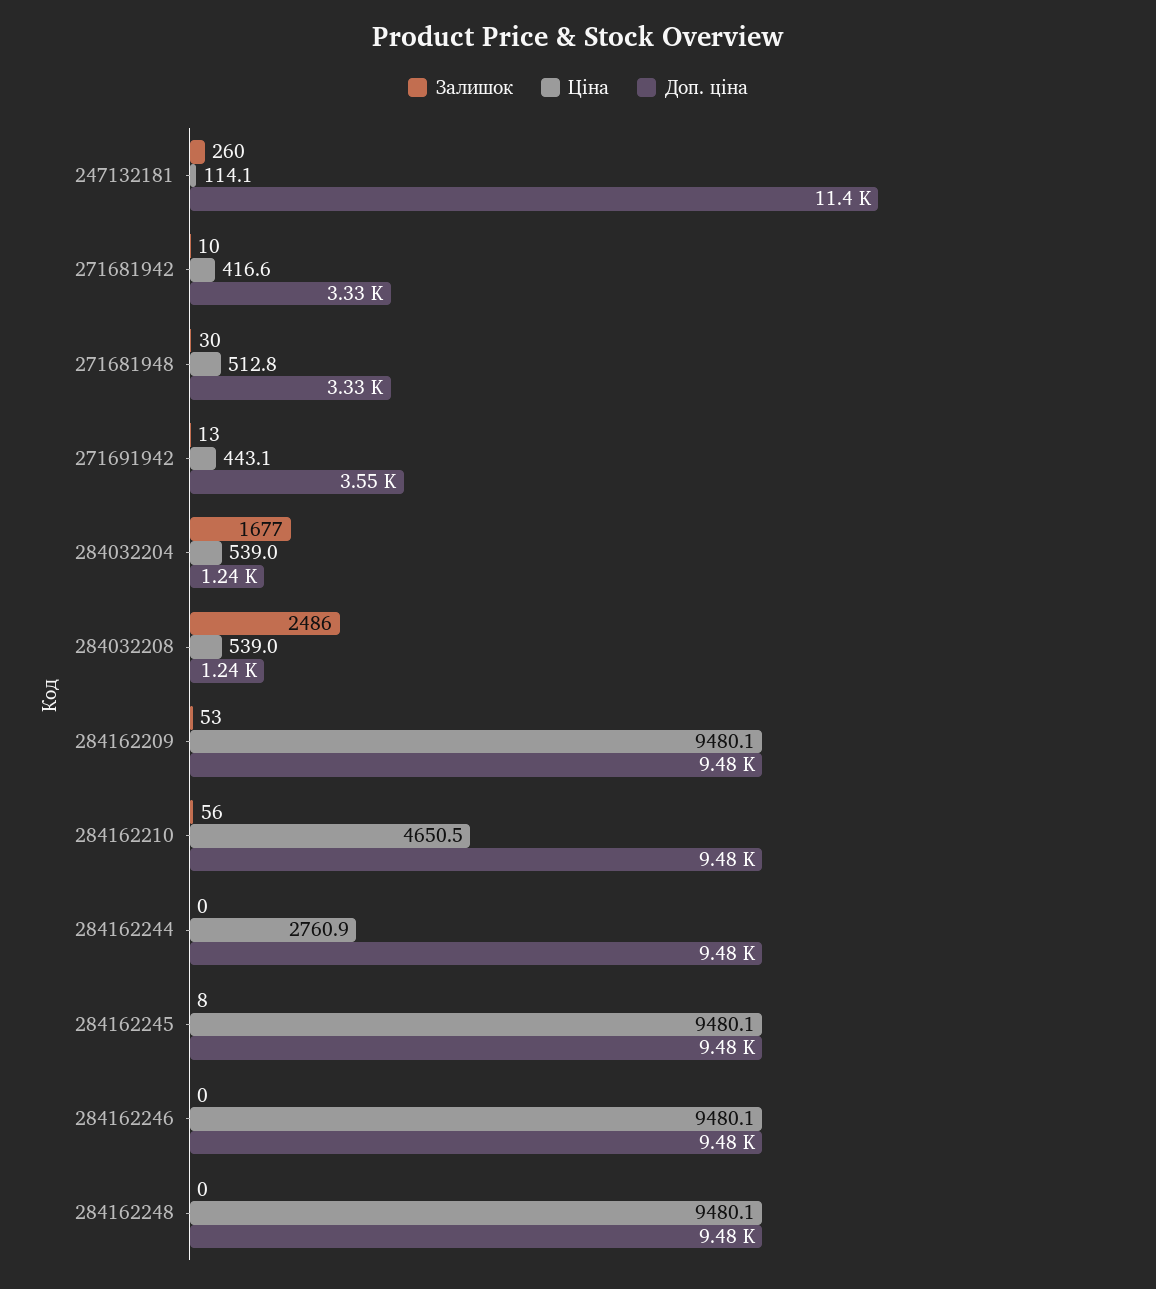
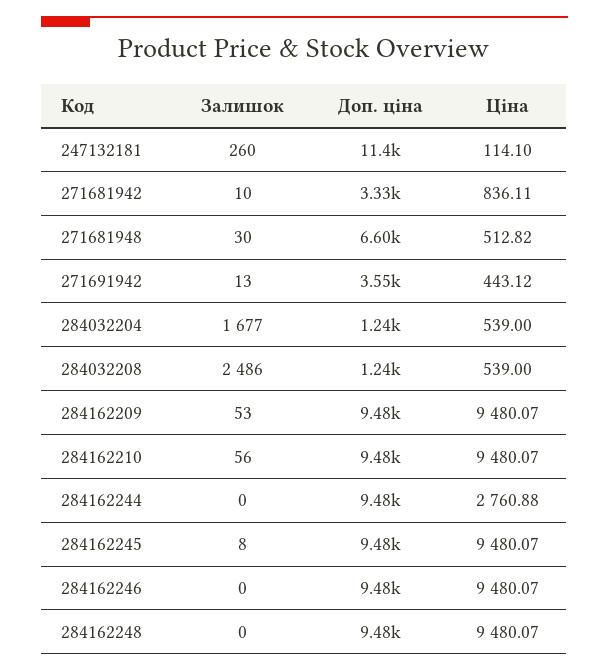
Ціна, 271681942: 416.6 -> 836.11
Доп. ціна, 271681948: 3330 -> 6600
Ціна, 284162210: 4650.5 -> 9480.07

